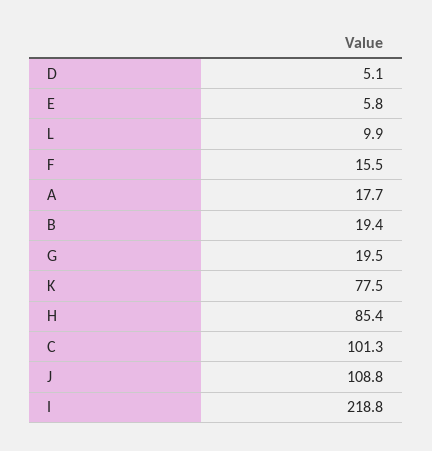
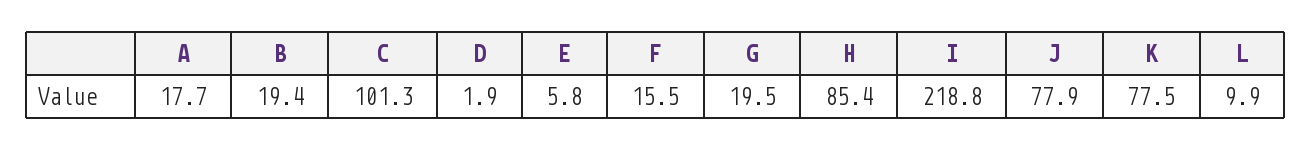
D: 5.1 -> 1.9
J: 108.8 -> 77.9

